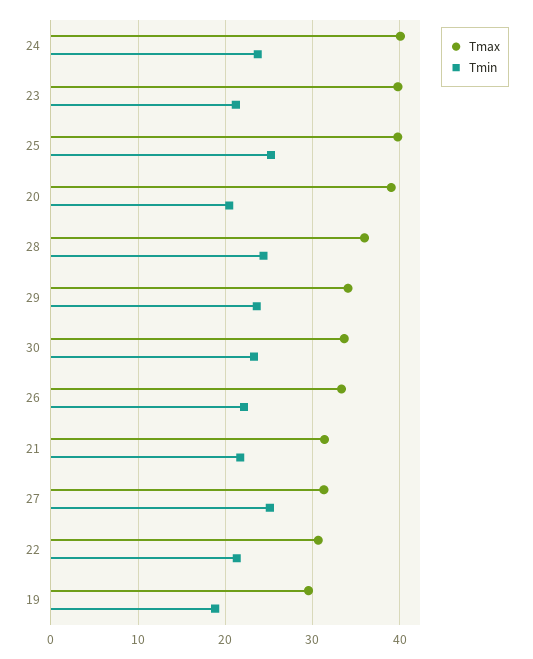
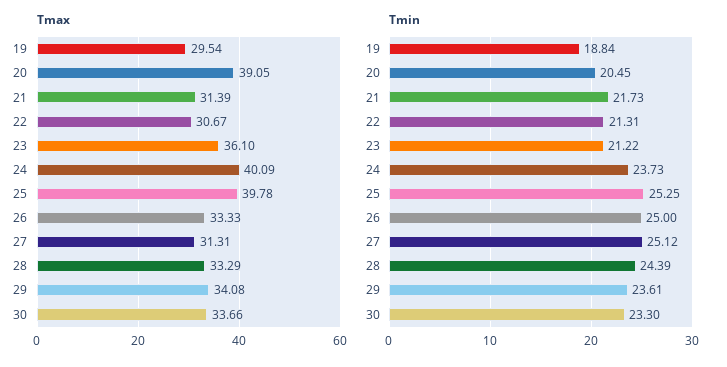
Tmax, 23: 40 -> 36.1
Tmax, 28: 36 -> 33.29
Tmin, 26: 22 -> 25

